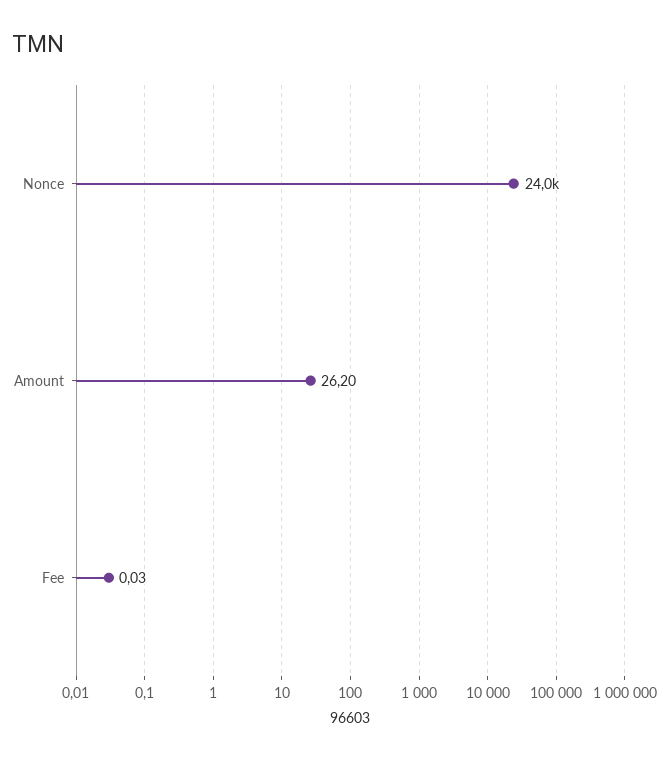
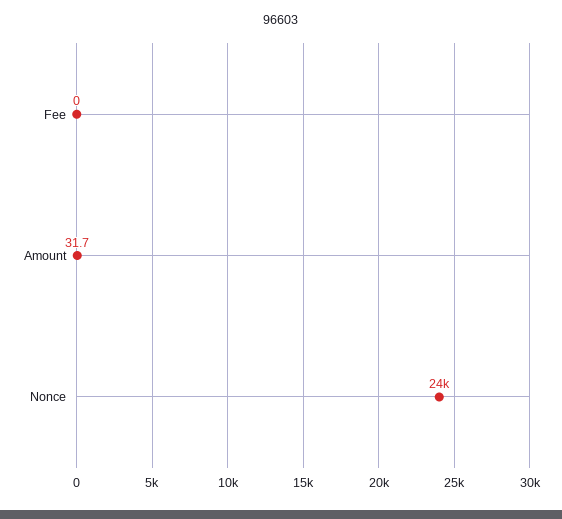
Amount: 26.2 -> 31.7

